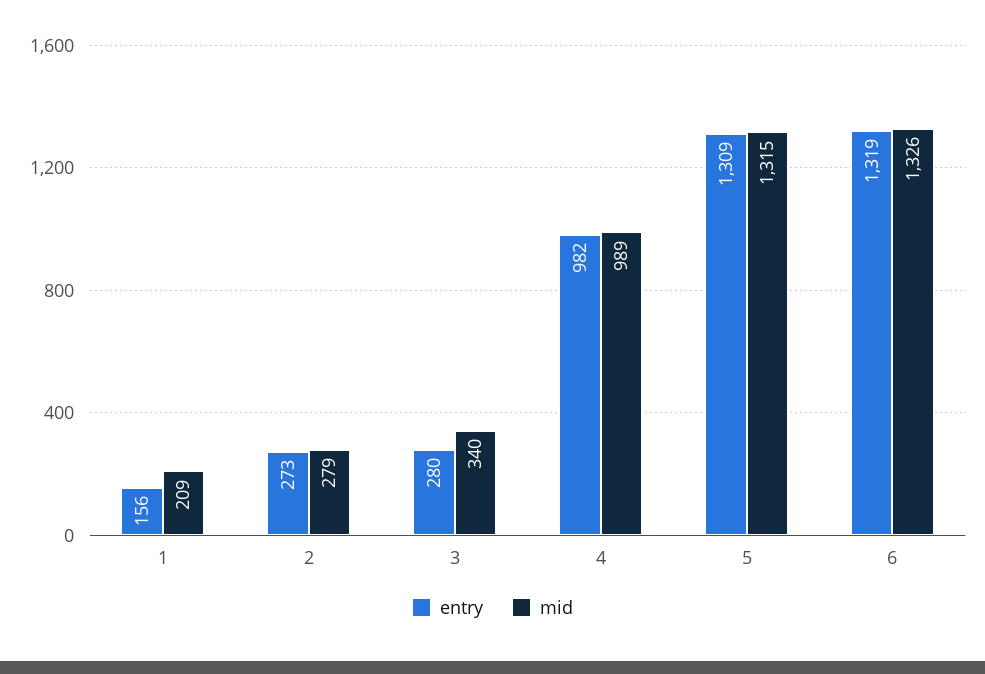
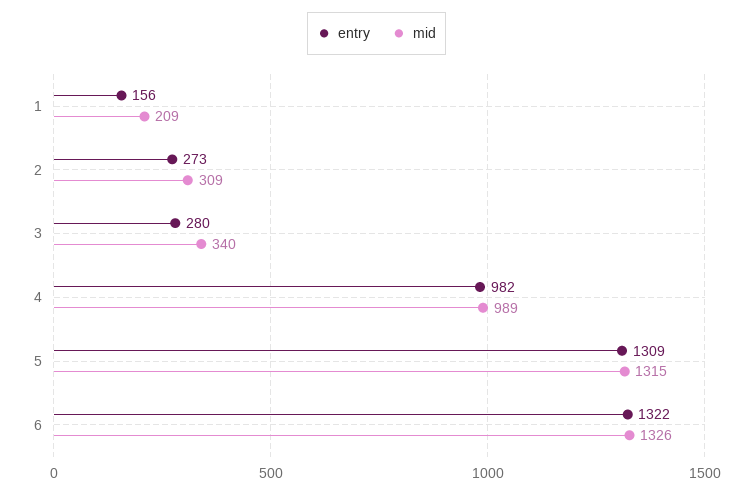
mid, 2: 279 -> 309
entry, 6: 1319 -> 1322

